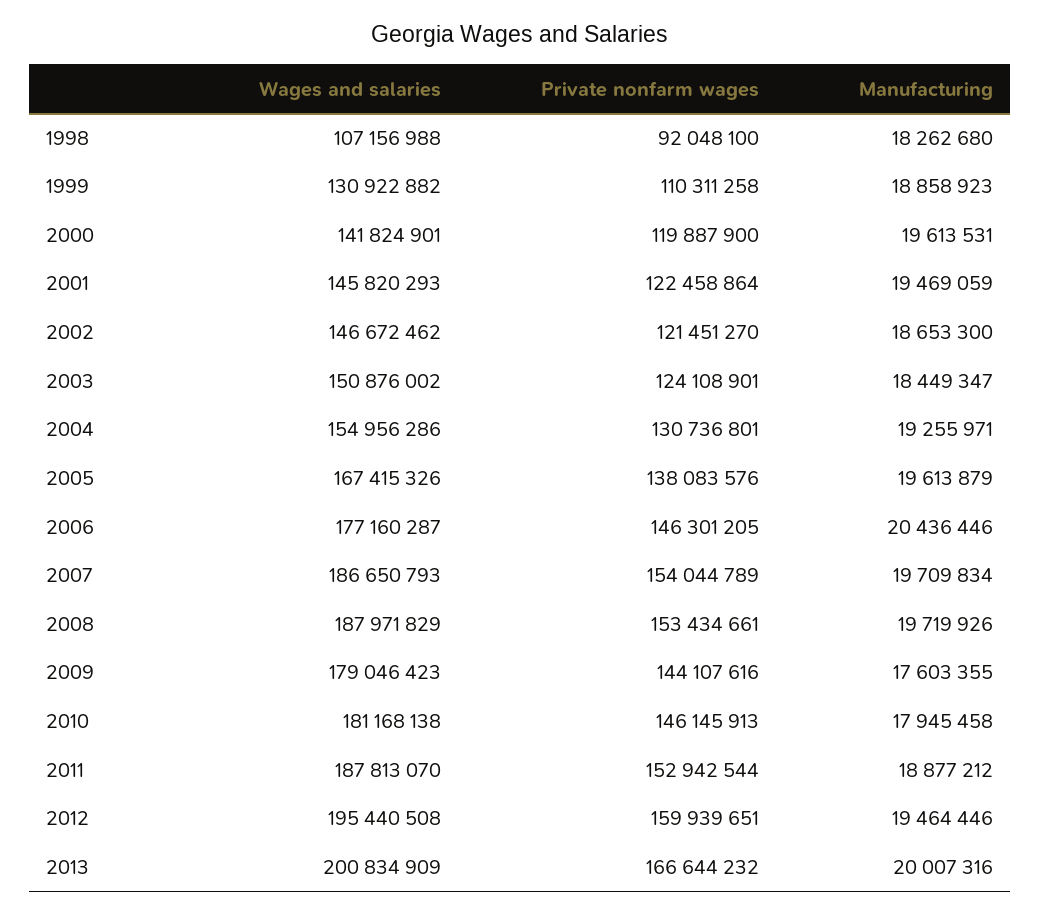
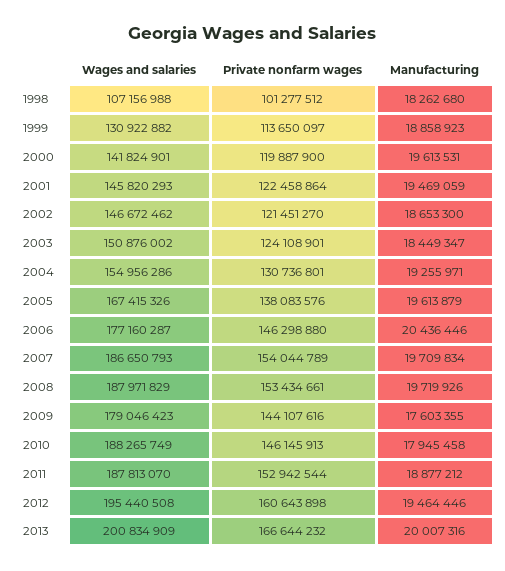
Private nonfarm wages, 1998: 92048100 -> 101277512
Private nonfarm wages, 1999: 110311258 -> 113650097
Private nonfarm wages, 2006: 146301205 -> 146298880
Wages and salaries, 2010: 181168138 -> 188265749
Private nonfarm wages, 2012: 159939651 -> 160643898

